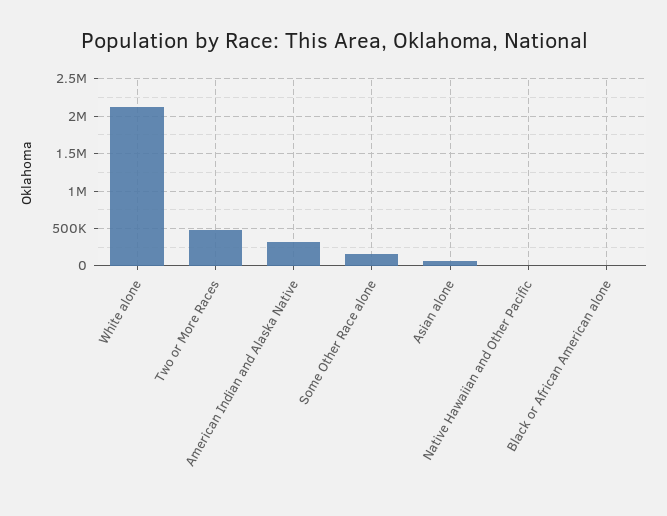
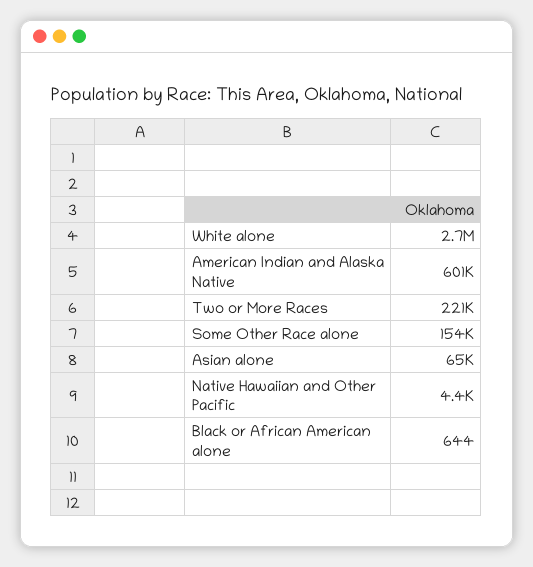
White alone: 2100000 -> 2700000
Two or More Races: 500000 -> 221000
American Indian and Alaska Native: 300000 -> 601000

